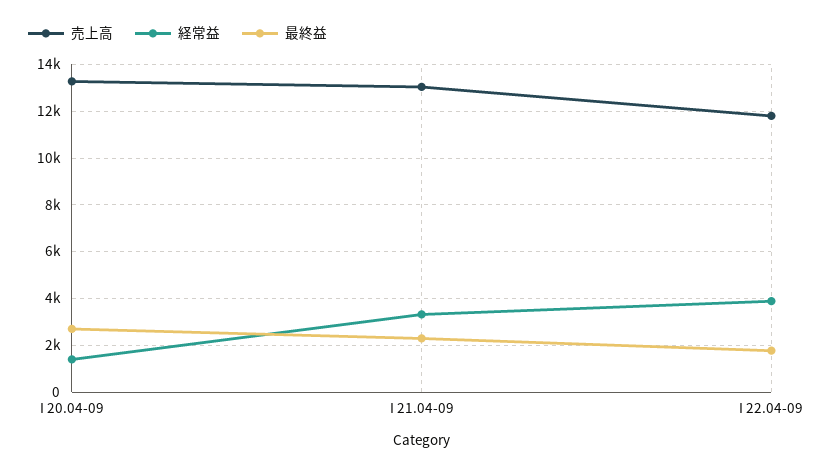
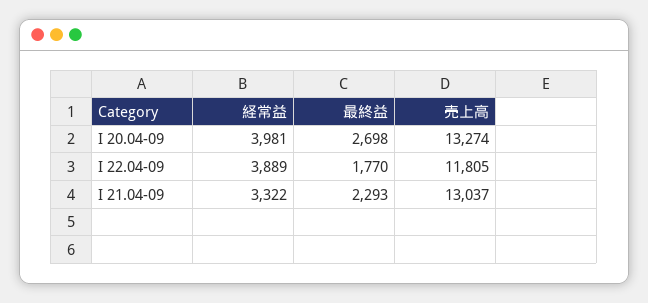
経常益, I 20.04-09: 1500 -> 3981

